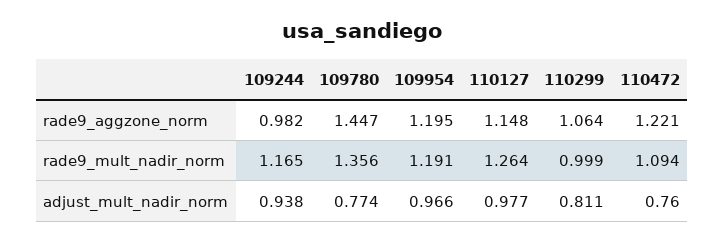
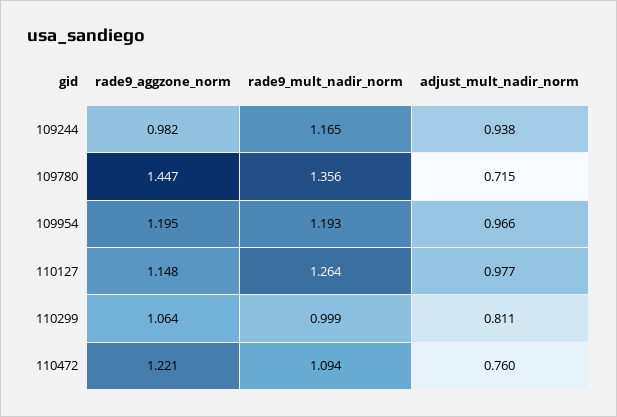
109954, rade9_mult_nadir_norm: 1.191 -> 1.193
109780, adjust_mult_nadir_norm: 0.774 -> 0.715

